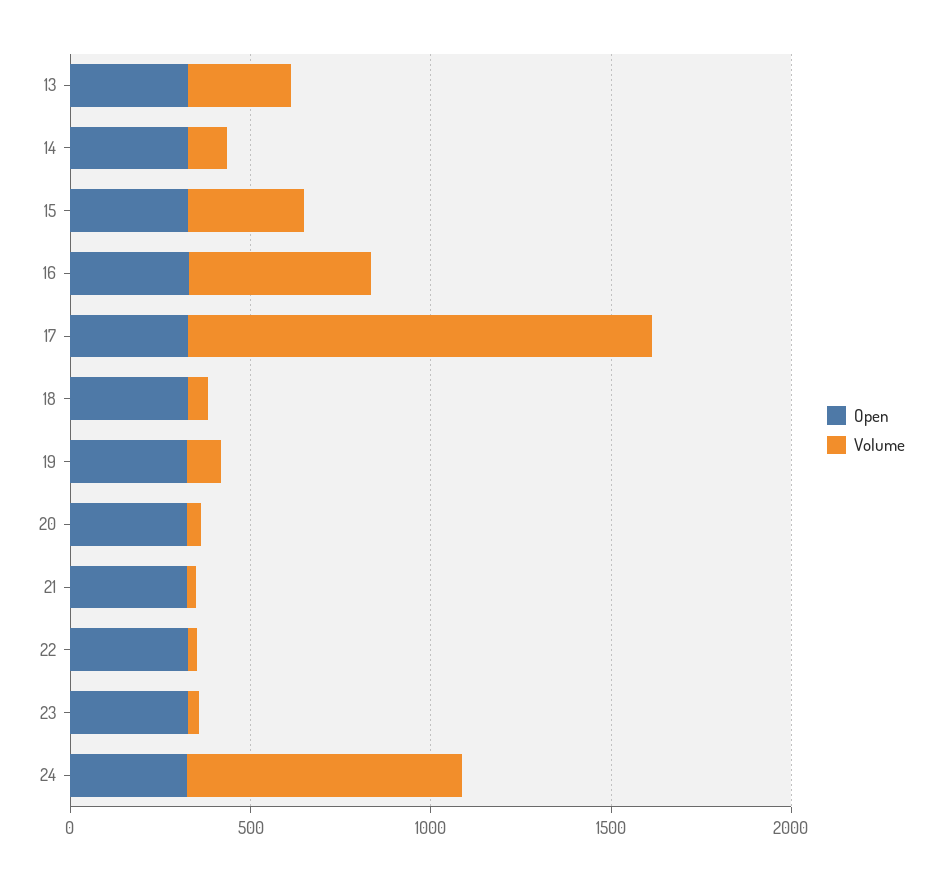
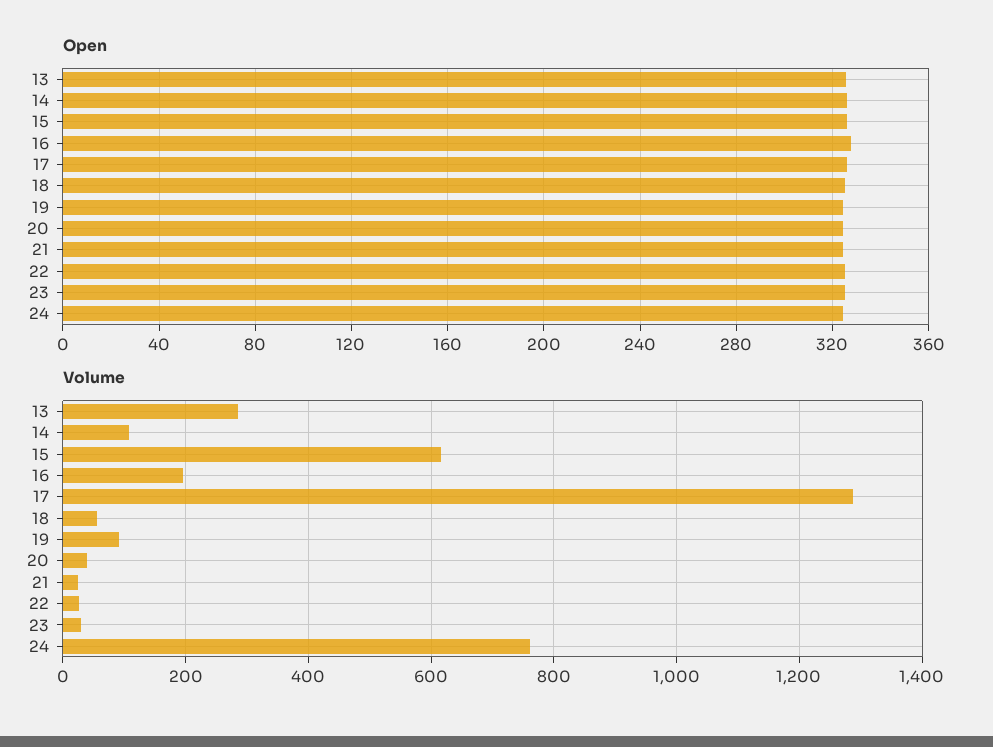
Volume, 15: 300 -> 620
Volume, 16: 500 -> 200

